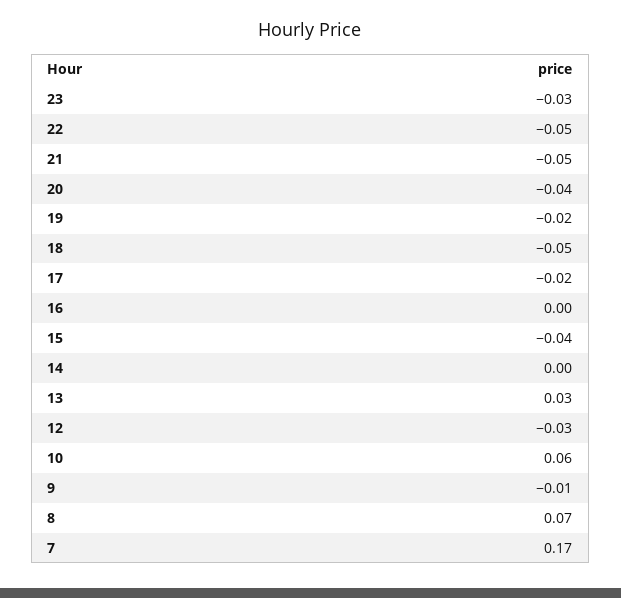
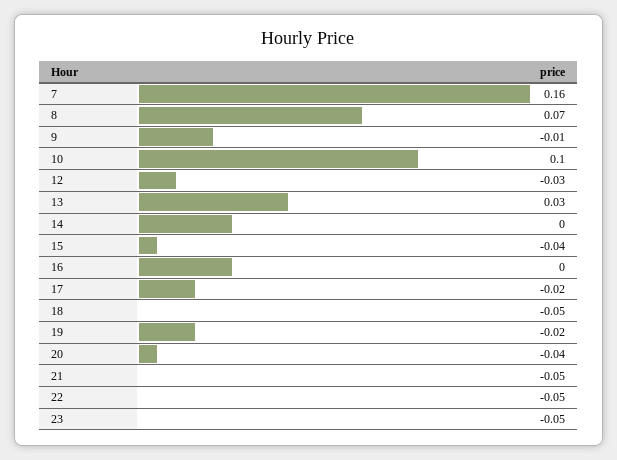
23: -0.03 -> -0.05
10: 0.06 -> 0.1
7: 0.17 -> 0.16

